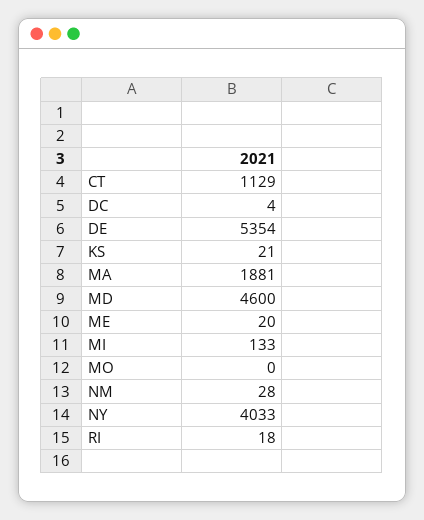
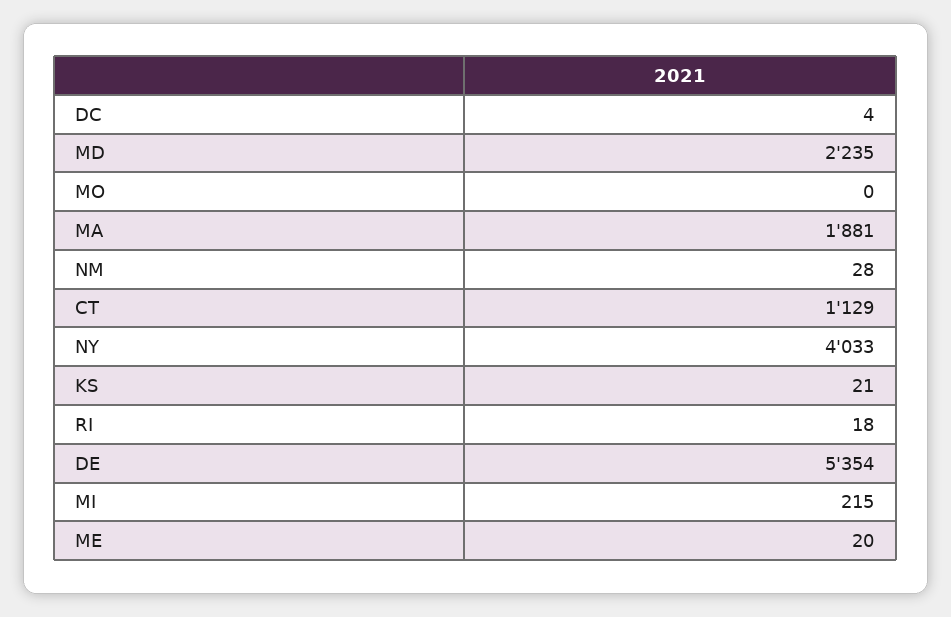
MD: 4600 -> 2235
MI: 133 -> 215

